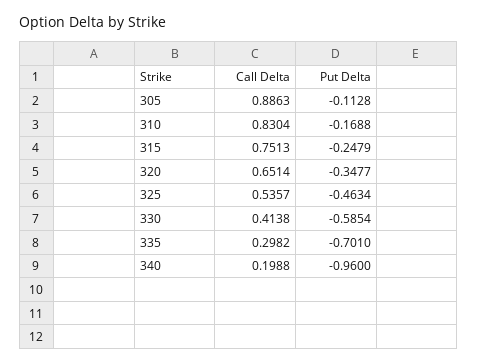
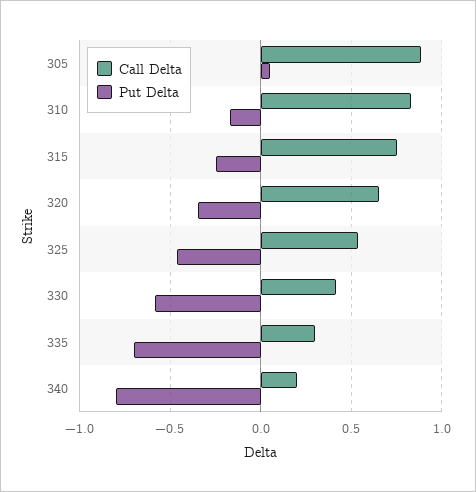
Put Delta, 305: -0.1128 -> 0.05
Put Delta, 340: -0.96 -> -0.8

